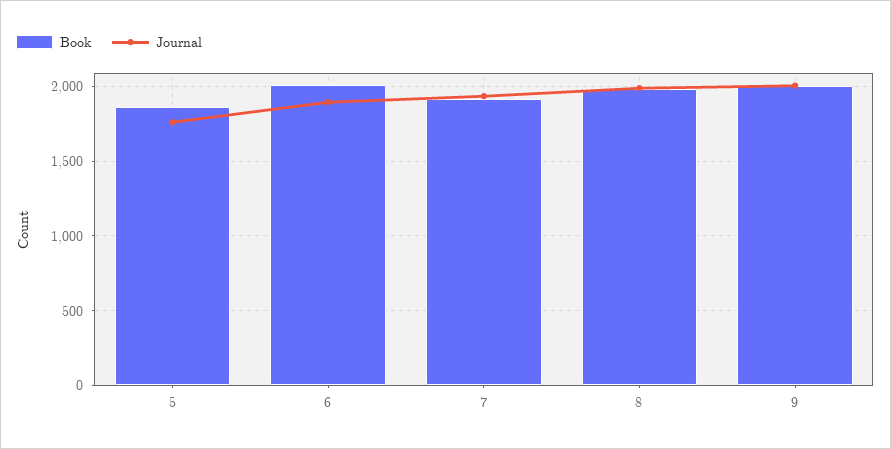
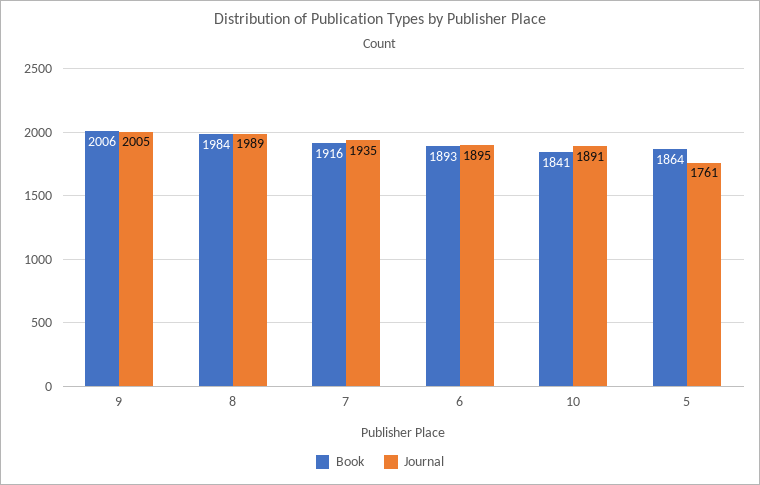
Book, 6: 2000 -> 1893
Book, 10: none -> 1841
Journal, 10: none -> 1891

